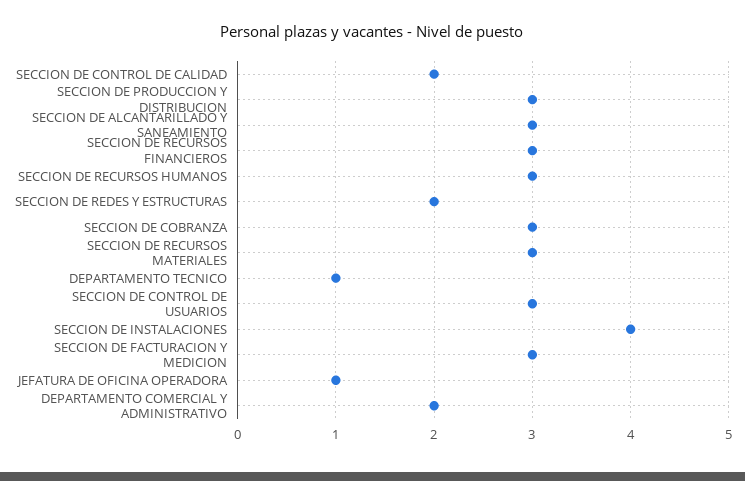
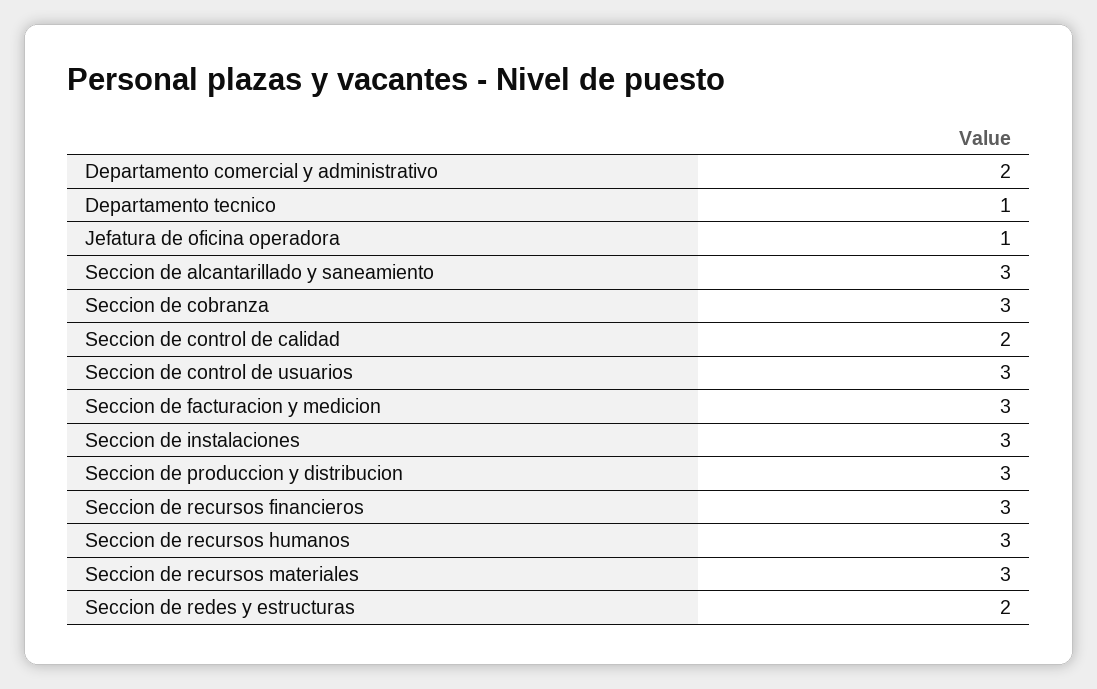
SECCION DE INSTALACIONES: 4 -> 3

